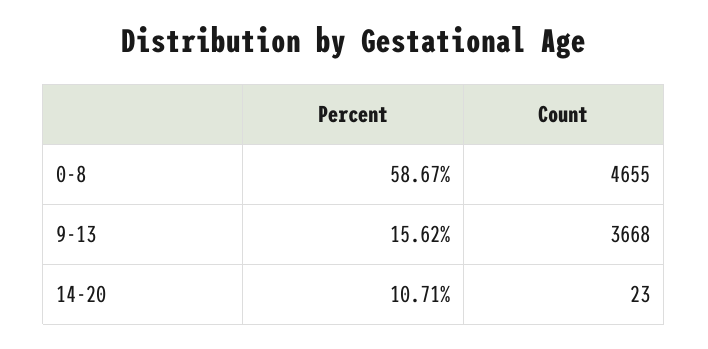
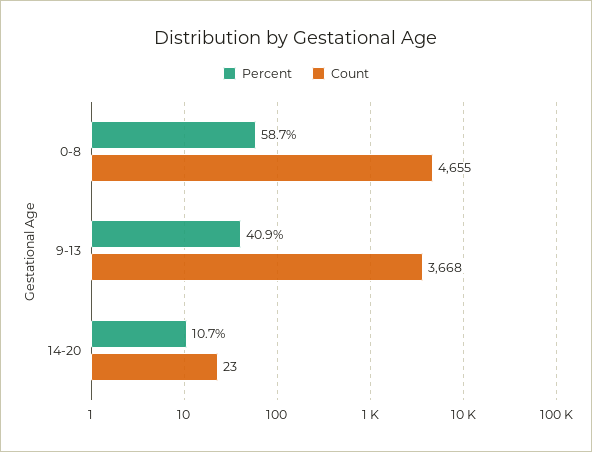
Percent, 9-13: 15.62 -> 40.9

